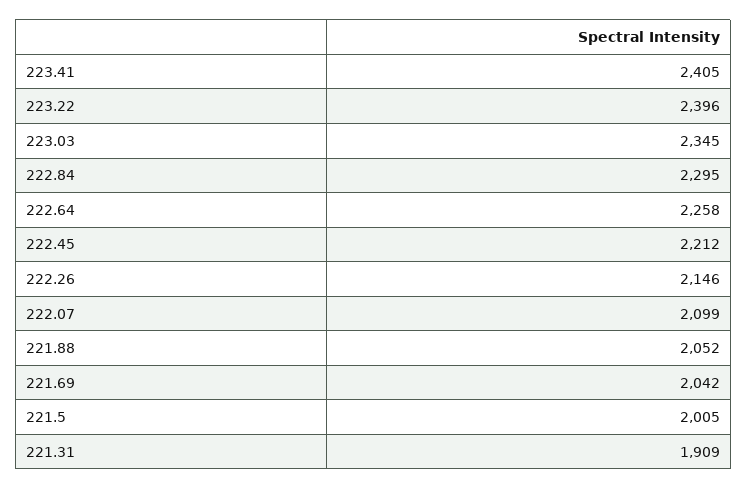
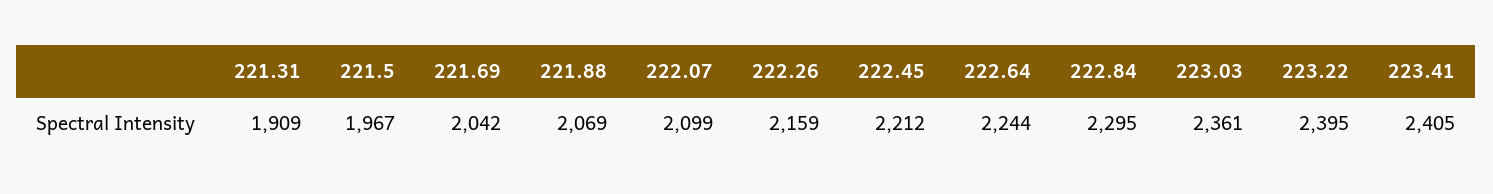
223.22: 2396 -> 2395
223.03: 2345 -> 2361
222.64: 2258 -> 2244
222.26: 2146 -> 2159
221.88: 2052 -> 2069
221.5: 2005 -> 1967

